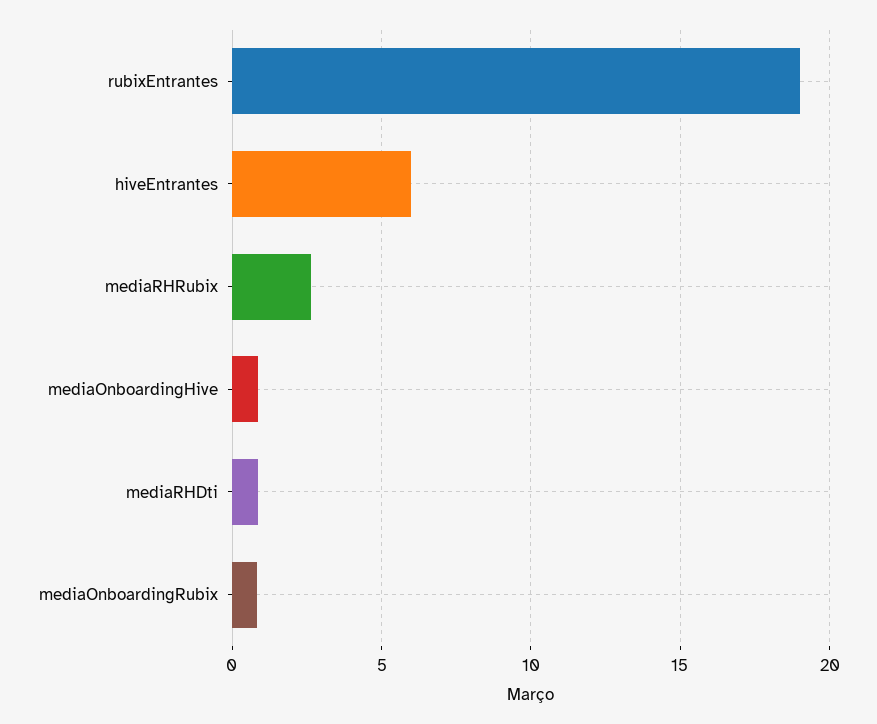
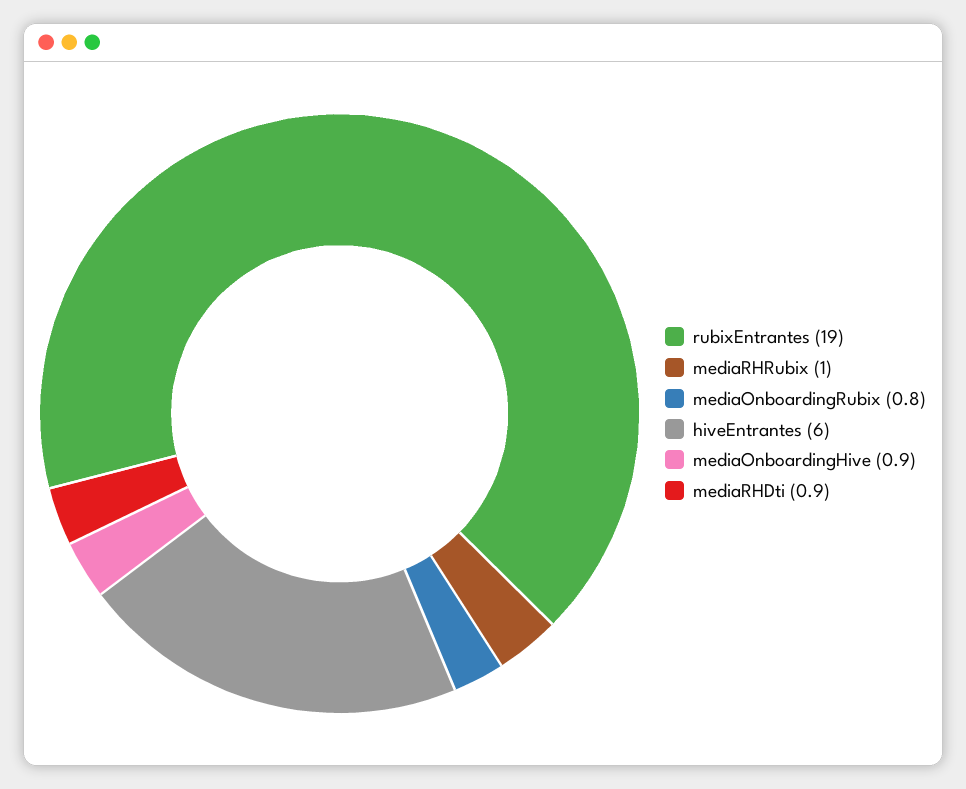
mediaRHRubix: 2.5 -> 1

